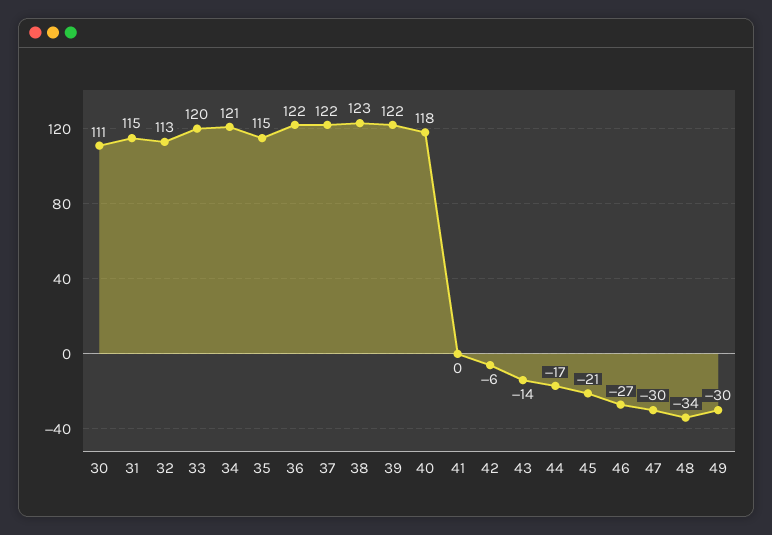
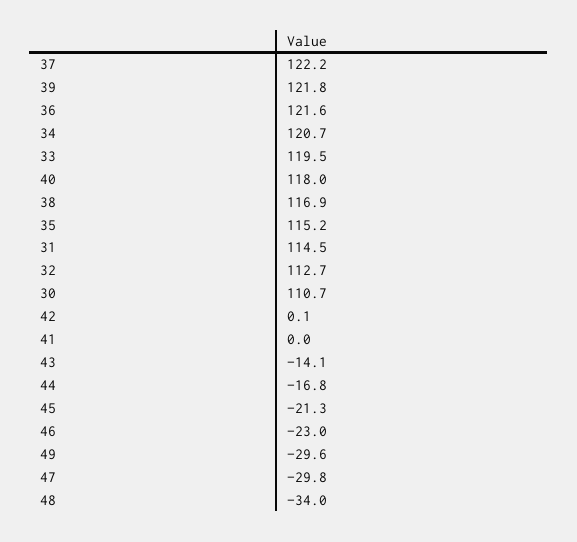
38: 123 -> 116.9
42: -6 -> 0.1
46: -27 -> -23

